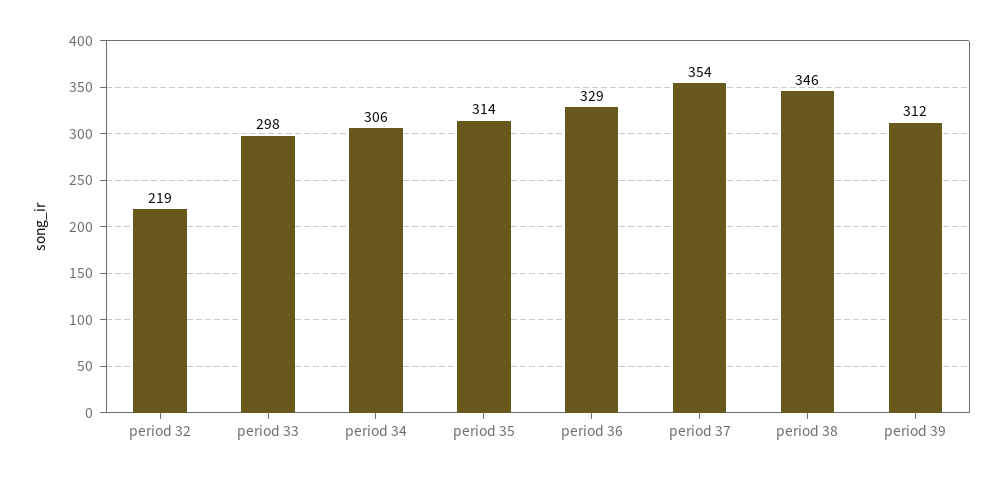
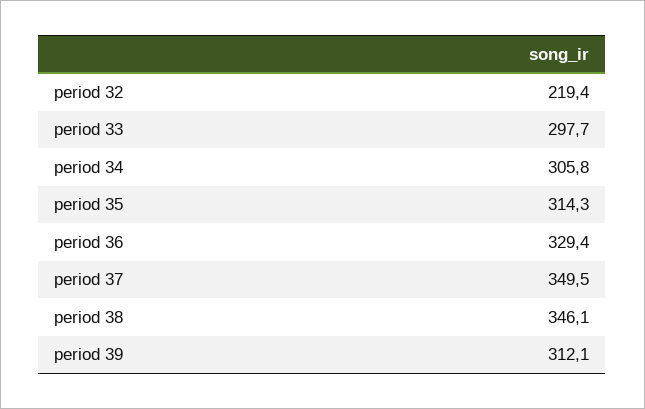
period 37: 354 -> 349.5

